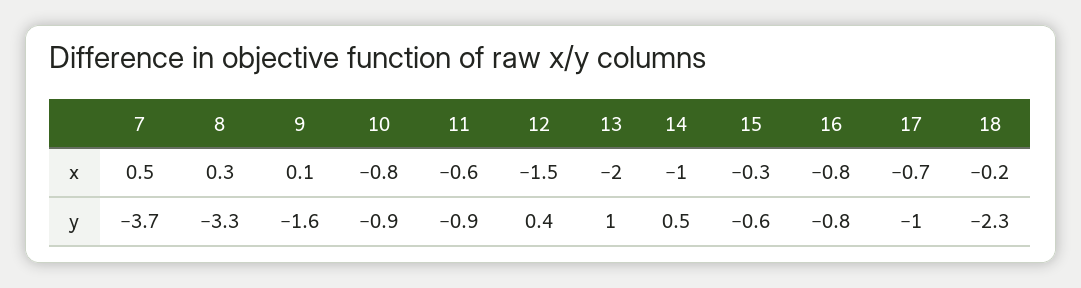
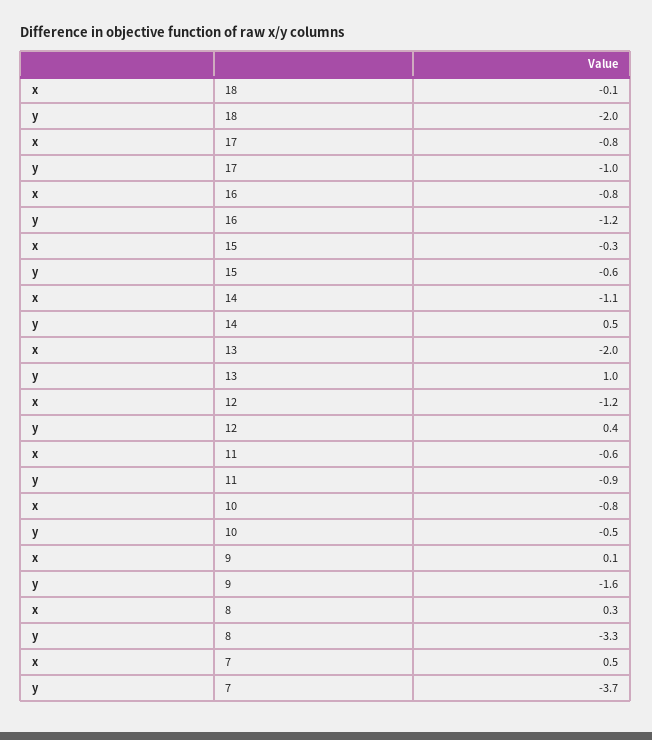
12, x: -1.5 -> -1.2
14, x: -1 -> -1.1
17, x: -0.7 -> -0.8
18, x: -0.2 -> -0.1
10, y: -0.9 -> -0.5
16, y: -0.8 -> -1.2
18, y: -2.3 -> -2

